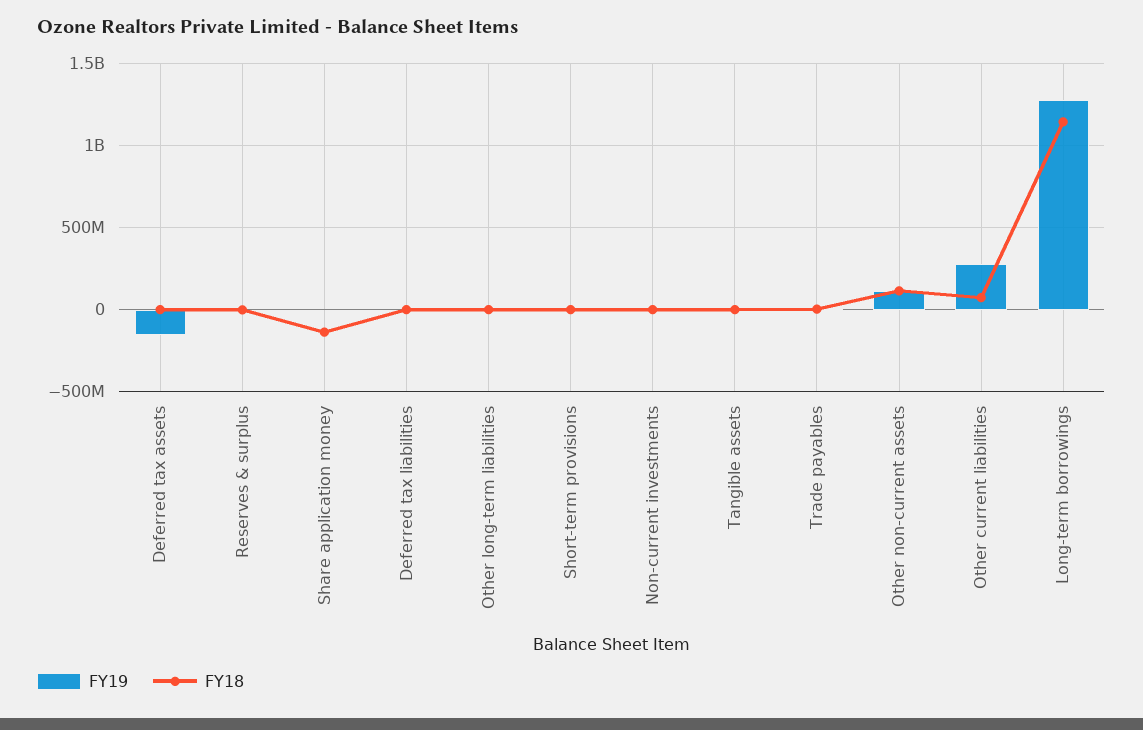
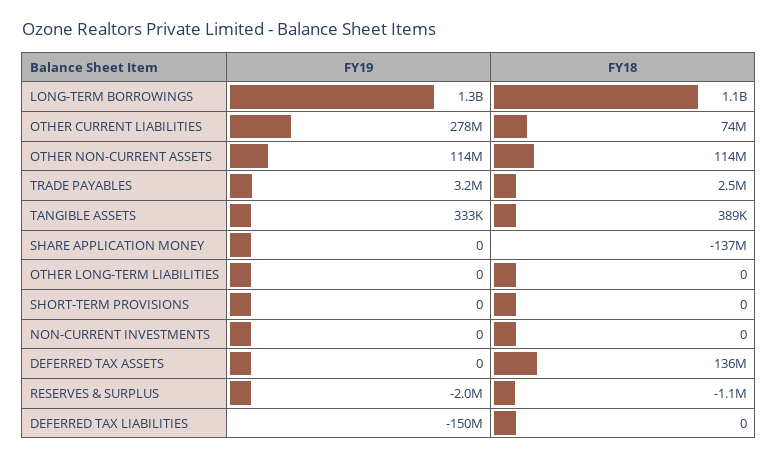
FY19, Deferred tax assets: -150000000 -> 0
FY18, Deferred tax assets: 0 -> 136000000
FY19, Deferred tax liabilities: 0 -> -150000000

